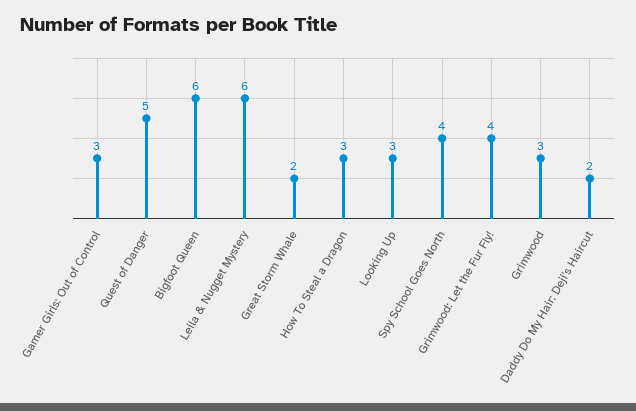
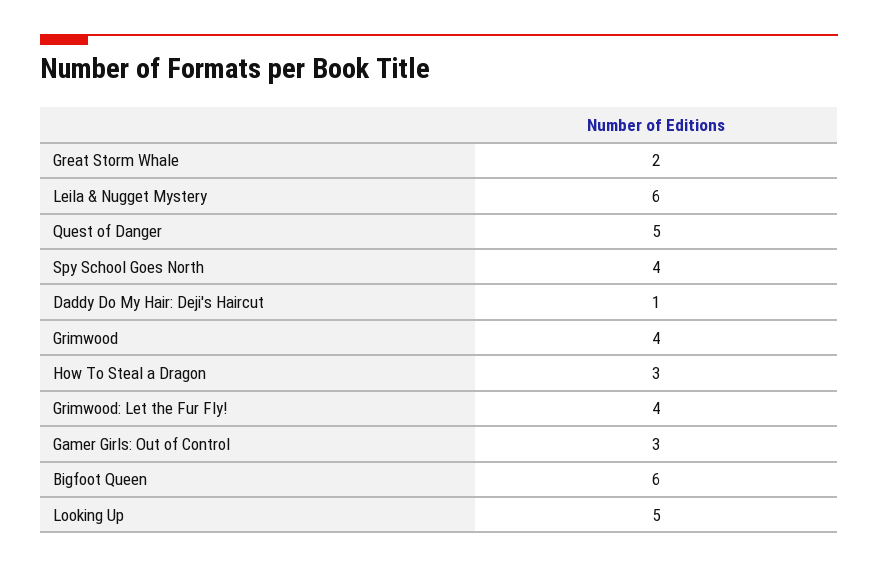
Looking Up: 3 -> 5
Grimwood: 3 -> 4
Daddy Do My Hair: Deji's Haircut: 2 -> 1

